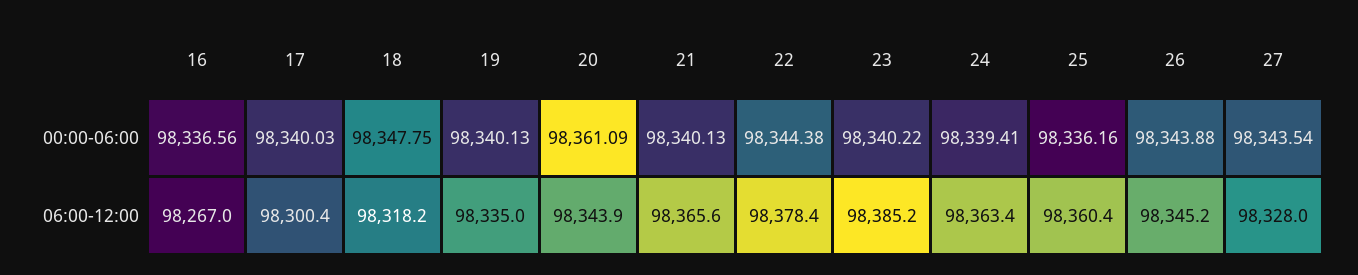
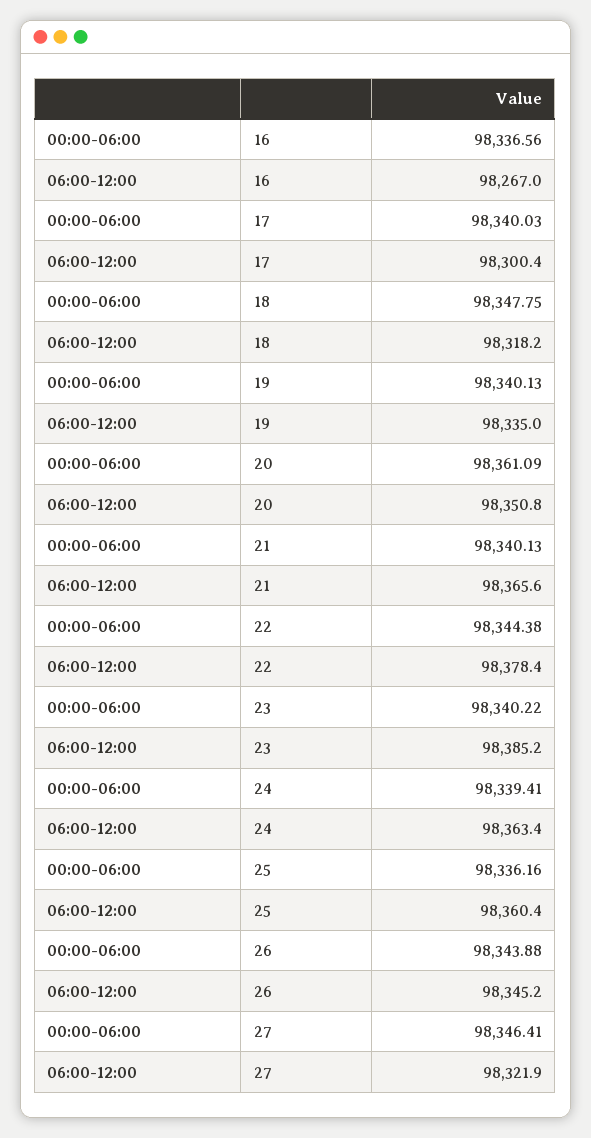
27, 00:00-06:00: 98343.54 -> 98346.41
20, 06:00-12:00: 98343.9 -> 98350.8
27, 06:00-12:00: 98328 -> 98321.9

